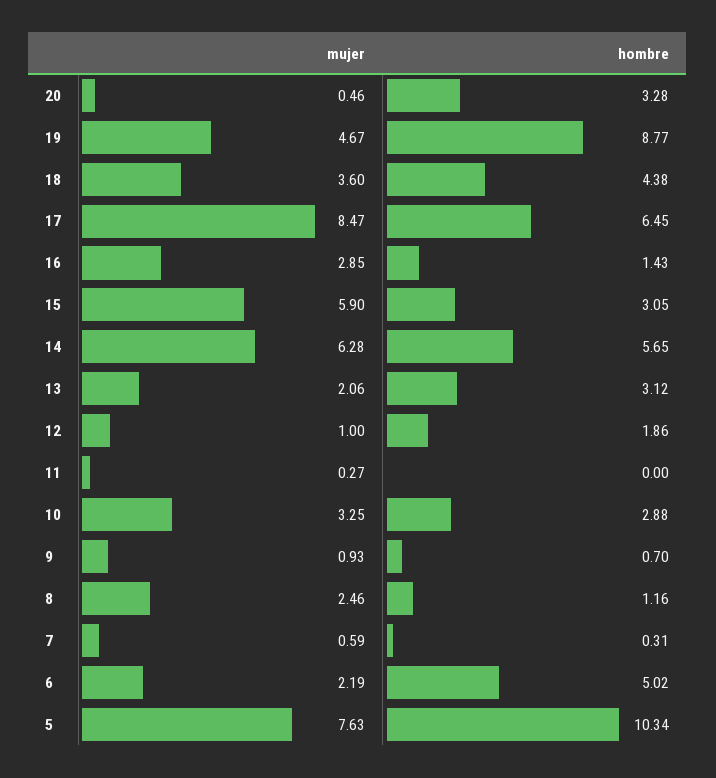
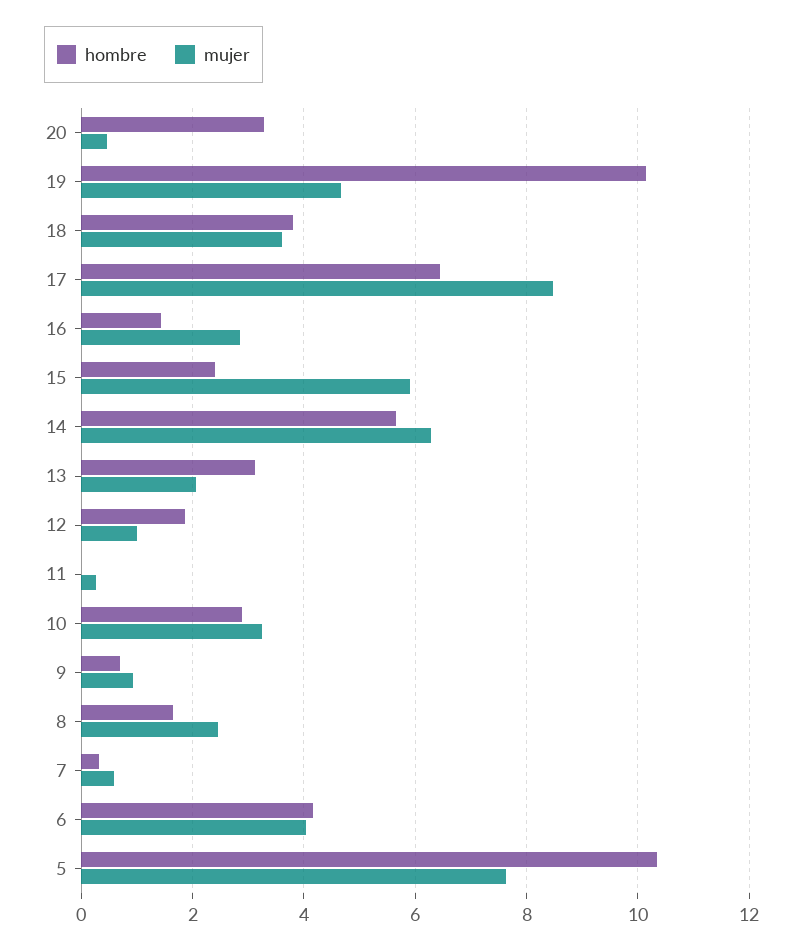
hombre, 19: 8.77 -> 10.2
hombre, 18: 4.38 -> 3.8
hombre, 15: 3.05 -> 2.4
hombre, 8: 1.16 -> 1.6
mujer, 6: 2.19 -> 4
hombre, 6: 5.02 -> 4.2

